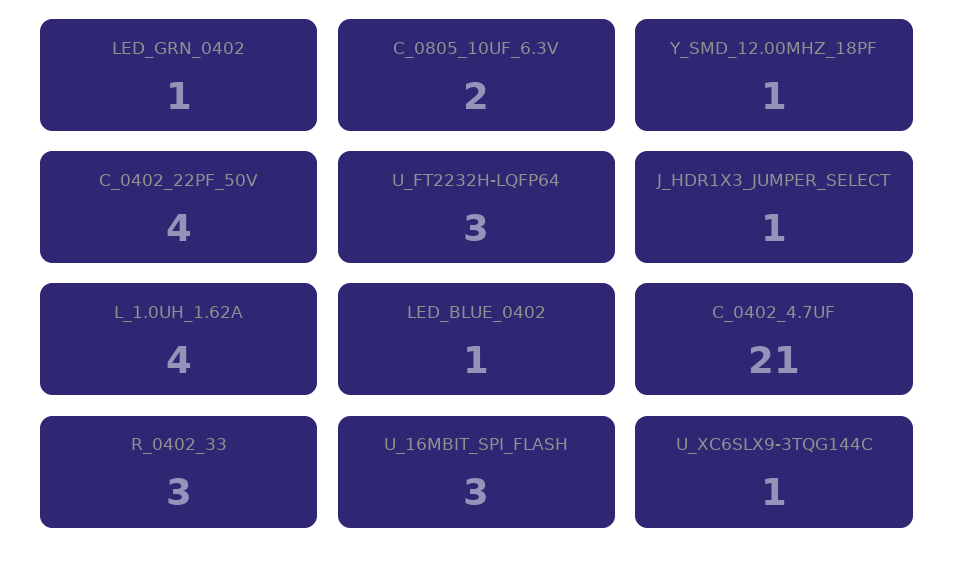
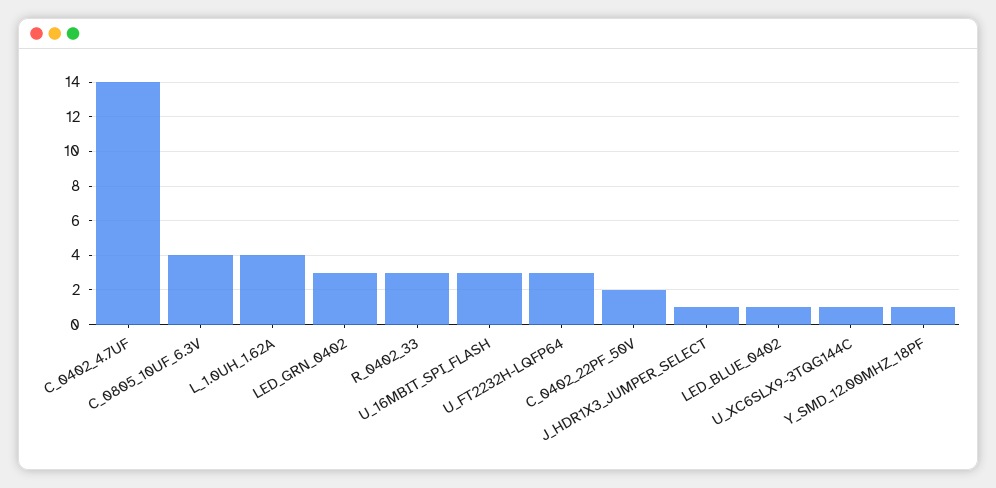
LED_GRN_0402: 1 -> 3
C_0805_10UF_6.3V: 2 -> 4
C_0402_22PF_50V: 4 -> 2
C_0402_4.7UF: 21 -> 14

